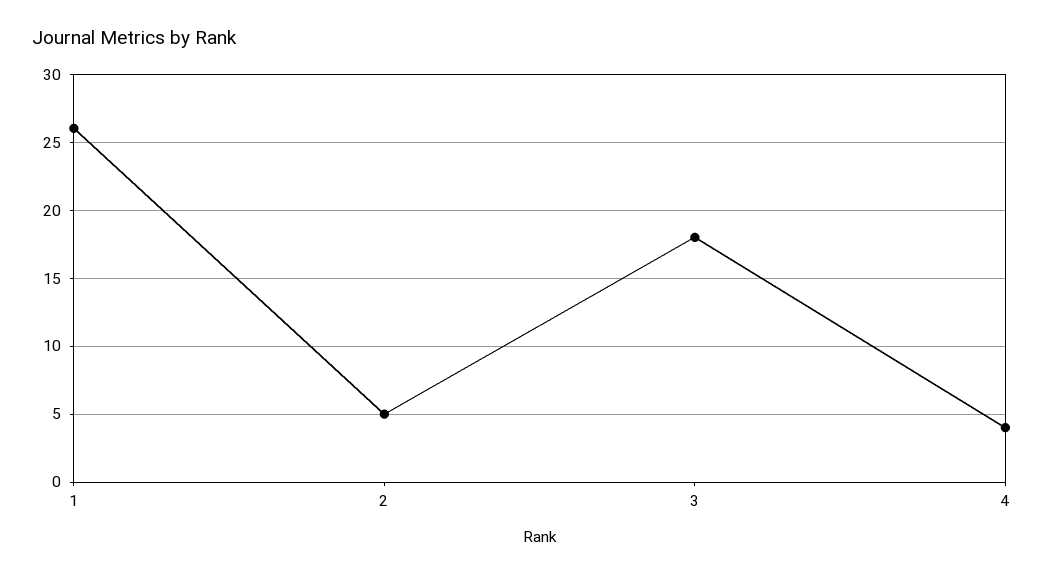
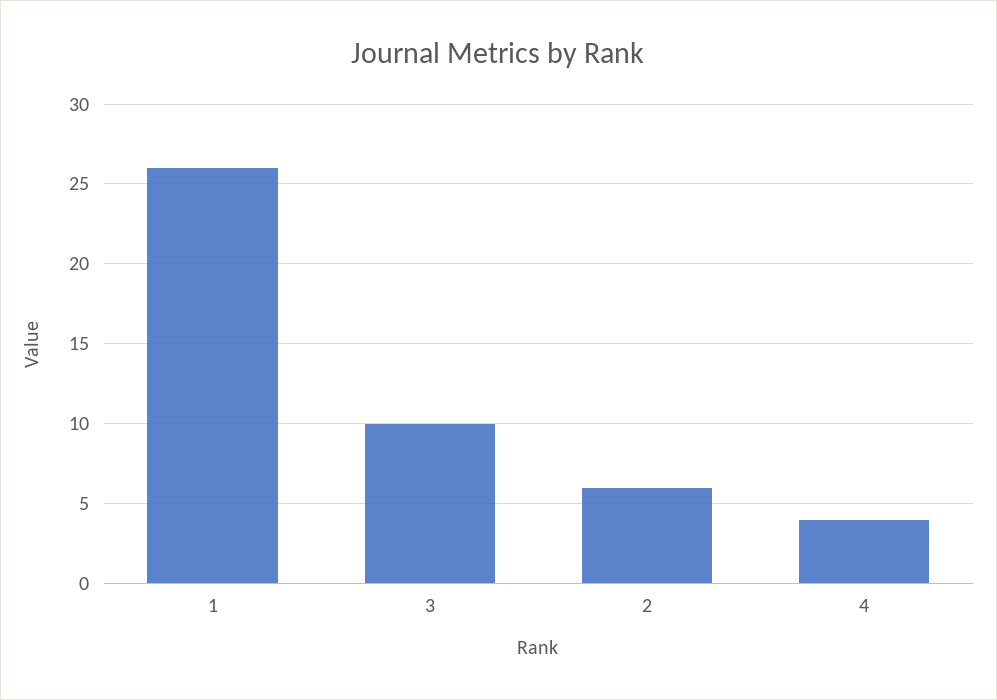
2: 5 -> 6
3: 18 -> 10

